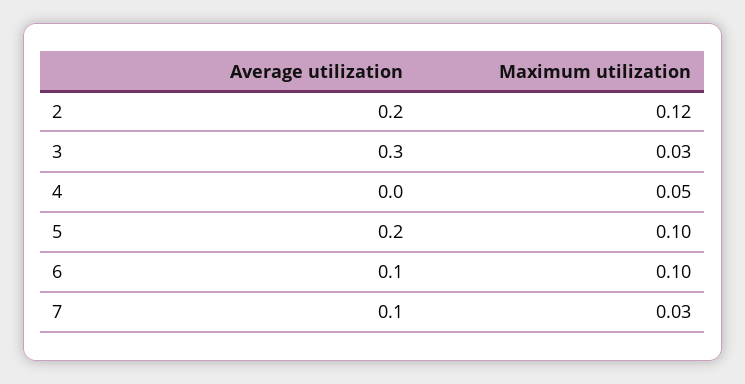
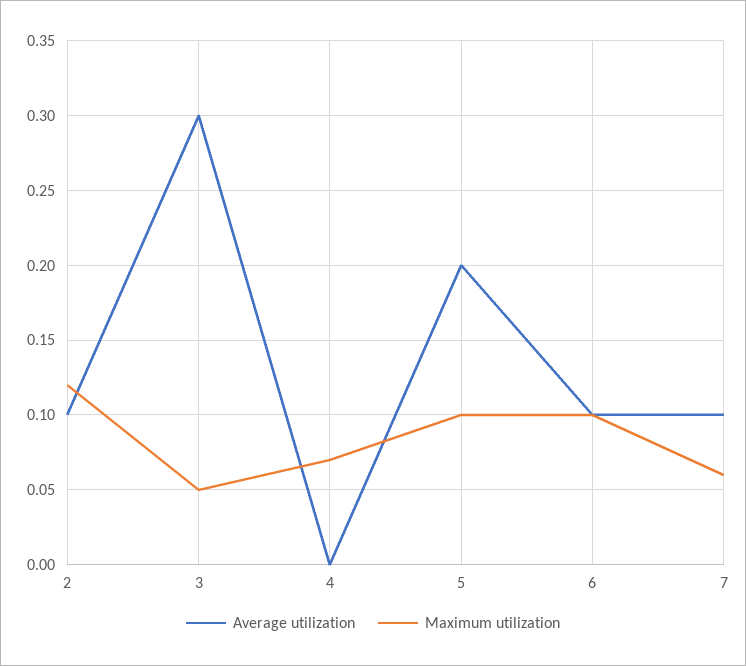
Average utilization, 2: 0.2 -> 0.1
Maximum utilization, 3: 0.03 -> 0.05
Maximum utilization, 4: 0.05 -> 0.07
Maximum utilization, 7: 0.03 -> 0.06

